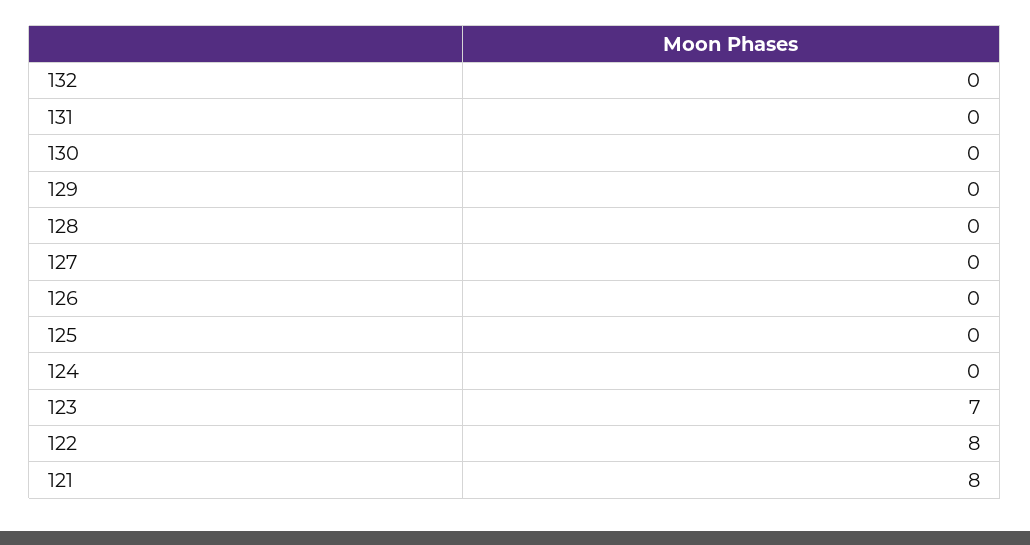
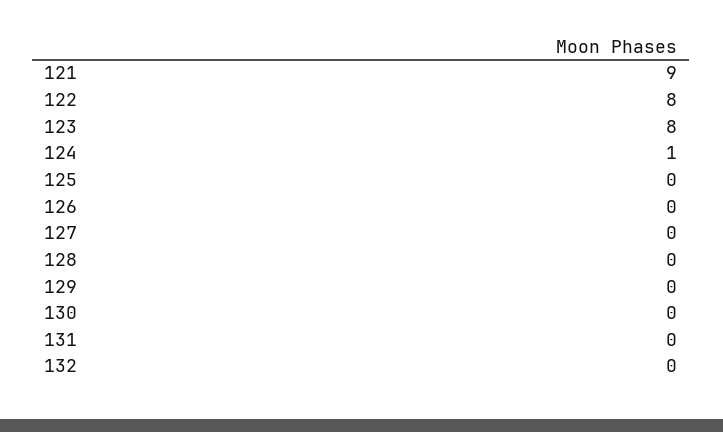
124: 0 -> 1
123: 7 -> 8
121: 8 -> 9

